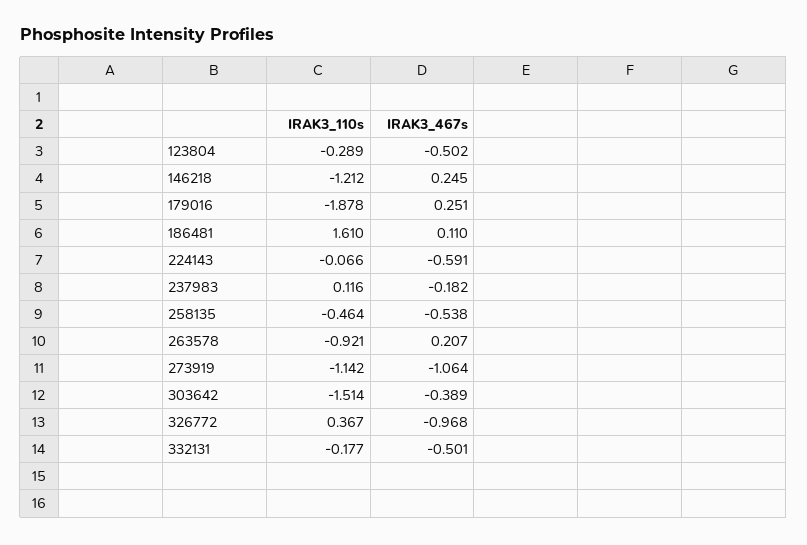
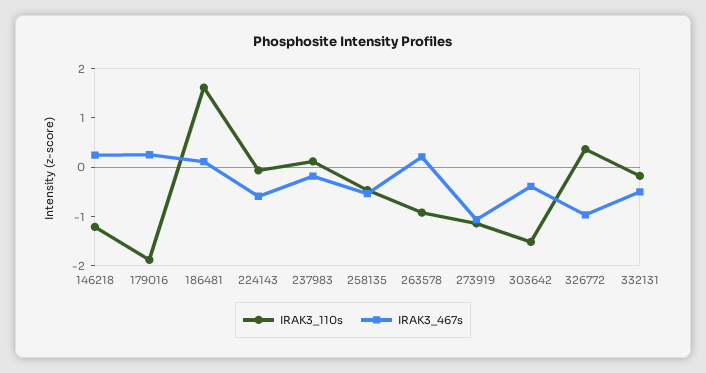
IRAK3_110s, 123804: -0.289 -> none
IRAK3_467s, 123804: -0.502 -> none

